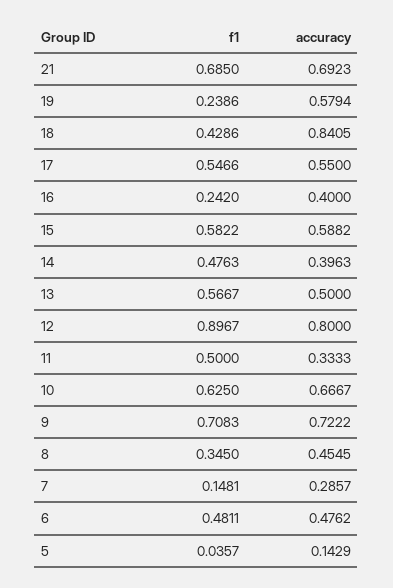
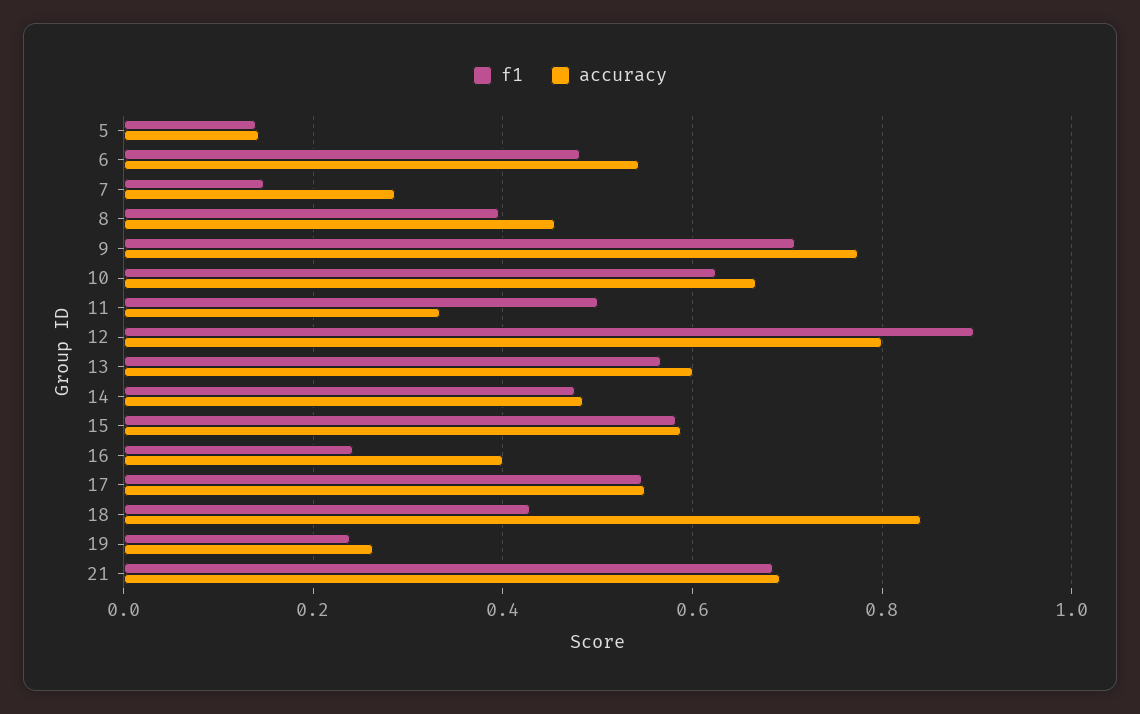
accuracy, 19: 0.5794 -> 0.26
accuracy, 14: 0.3963 -> 0.48
accuracy, 13: 0.5 -> 0.6
accuracy, 9: 0.7222 -> 0.78
f1, 8: 0.345 -> 0.4
accuracy, 6: 0.4762 -> 0.54
f1, 5: 0.0357 -> 0.14

